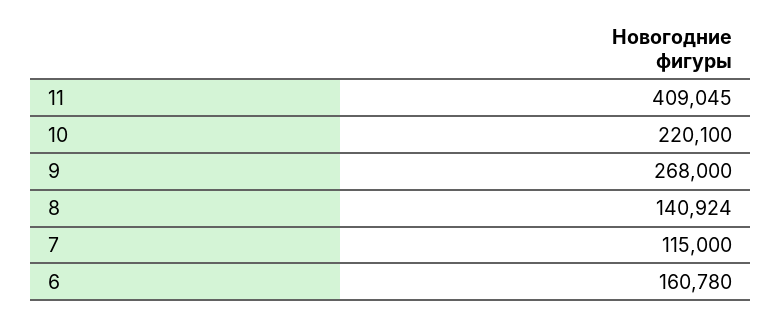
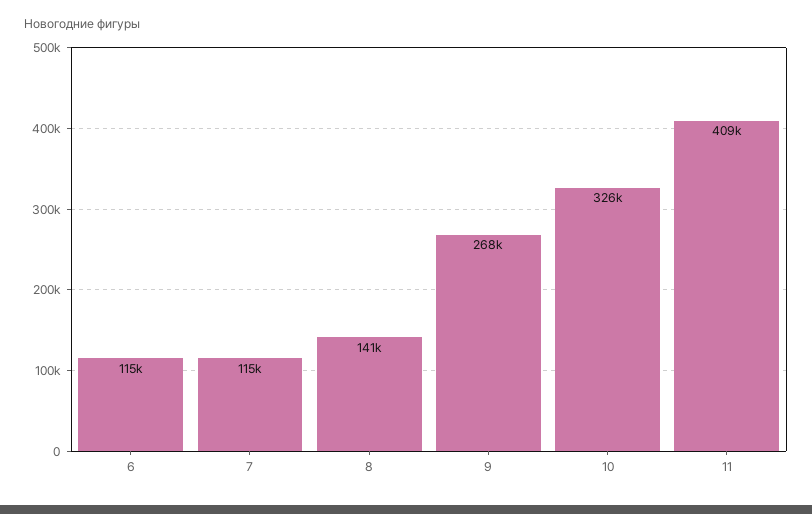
10: 220100 -> 326000
6: 160780 -> 115000

